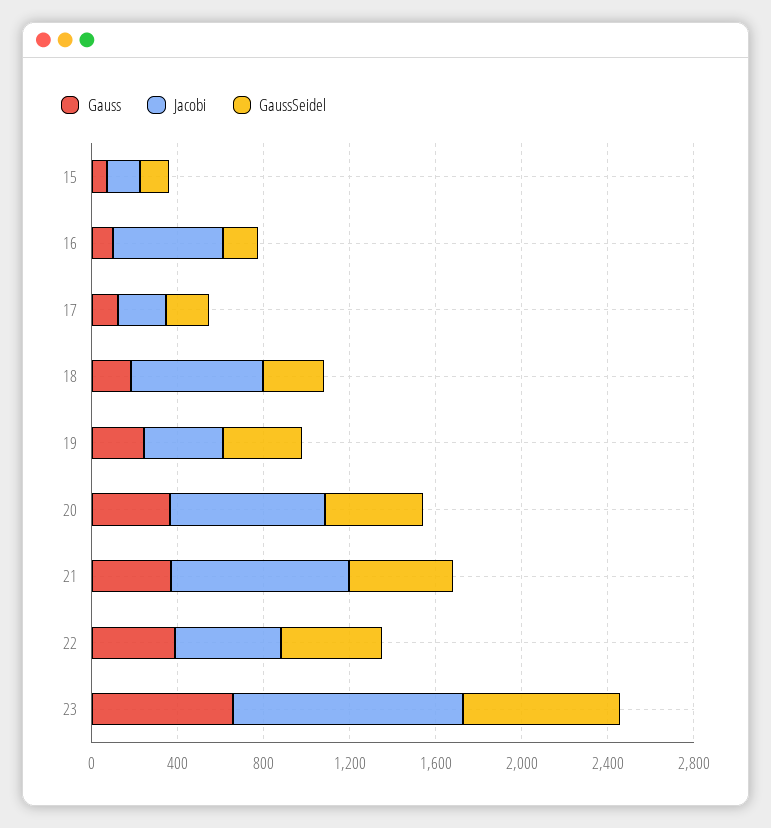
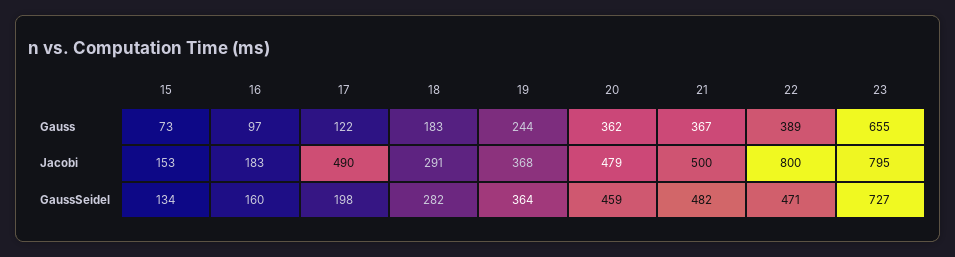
Jacobi, 16: 500 -> 183
Jacobi, 17: 200 -> 490
Jacobi, 18: 600 -> 291
Jacobi, 20: 700 -> 479
Jacobi, 21: 800 -> 500
Jacobi, 22: 500 -> 800
Jacobi, 23: 1100 -> 795

